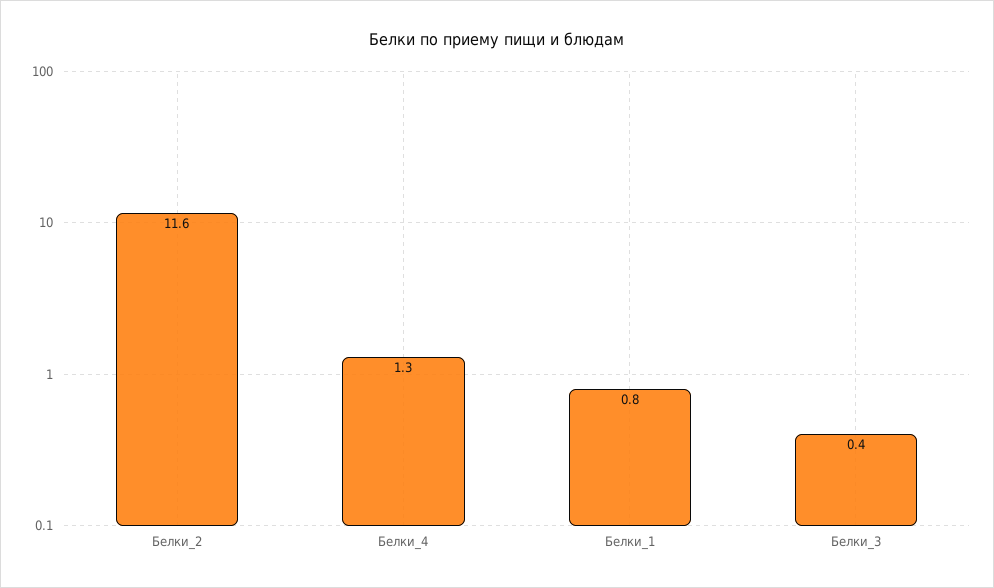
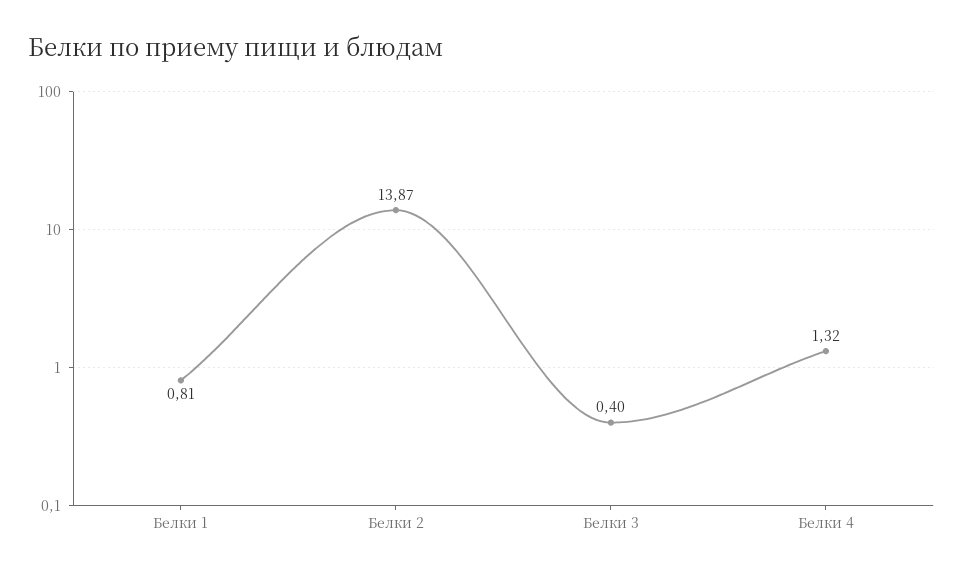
Белки_2: 11.6 -> 13.87

